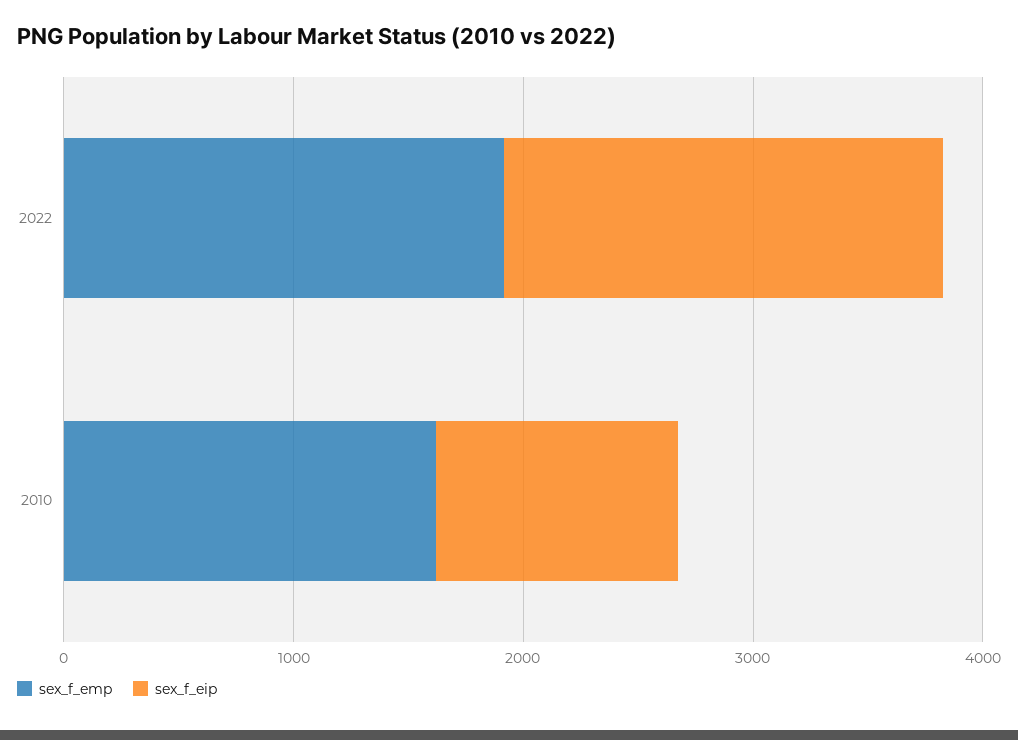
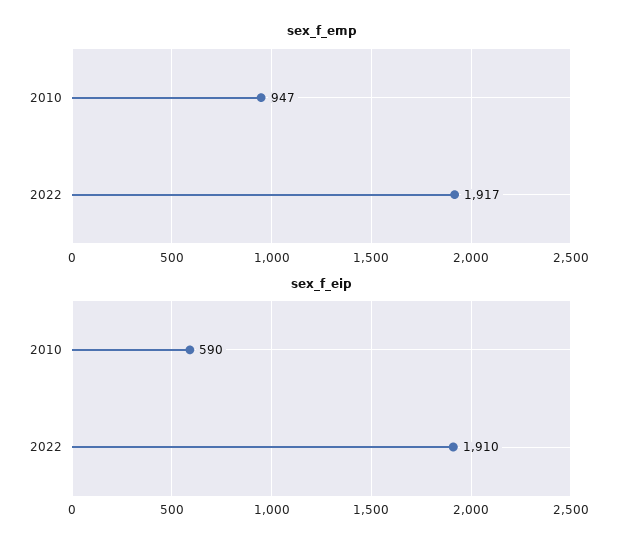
sex_f_emp, 2010: 1600 -> 947
sex_f_eip, 2010: 1000 -> 590

